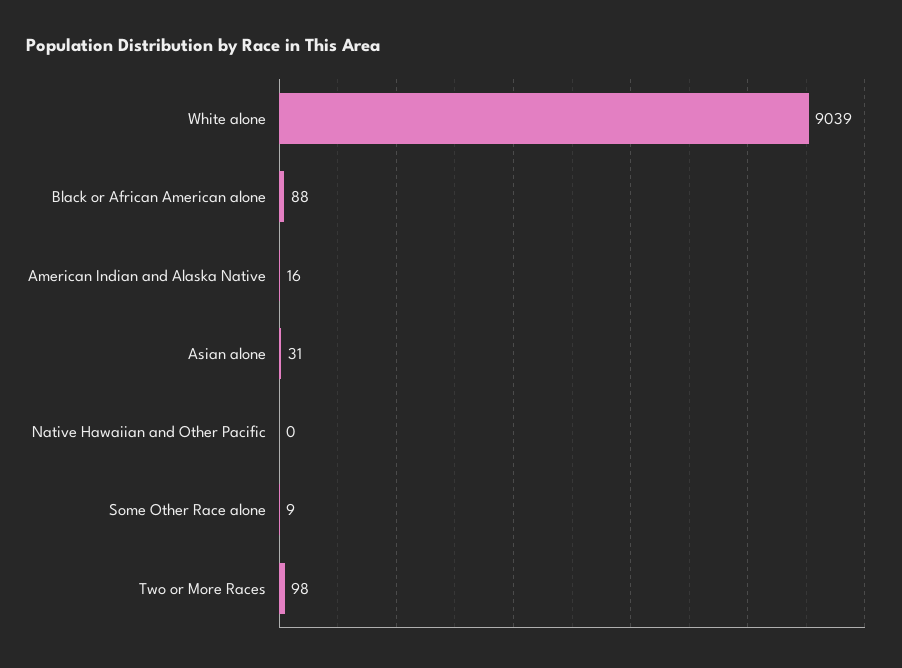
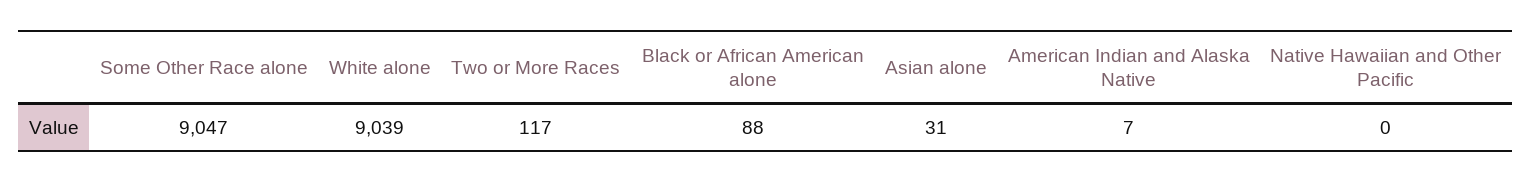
American Indian and Alaska Native: 16 -> 7
Some Other Race alone: 9 -> 9047
Two or More Races: 98 -> 117

